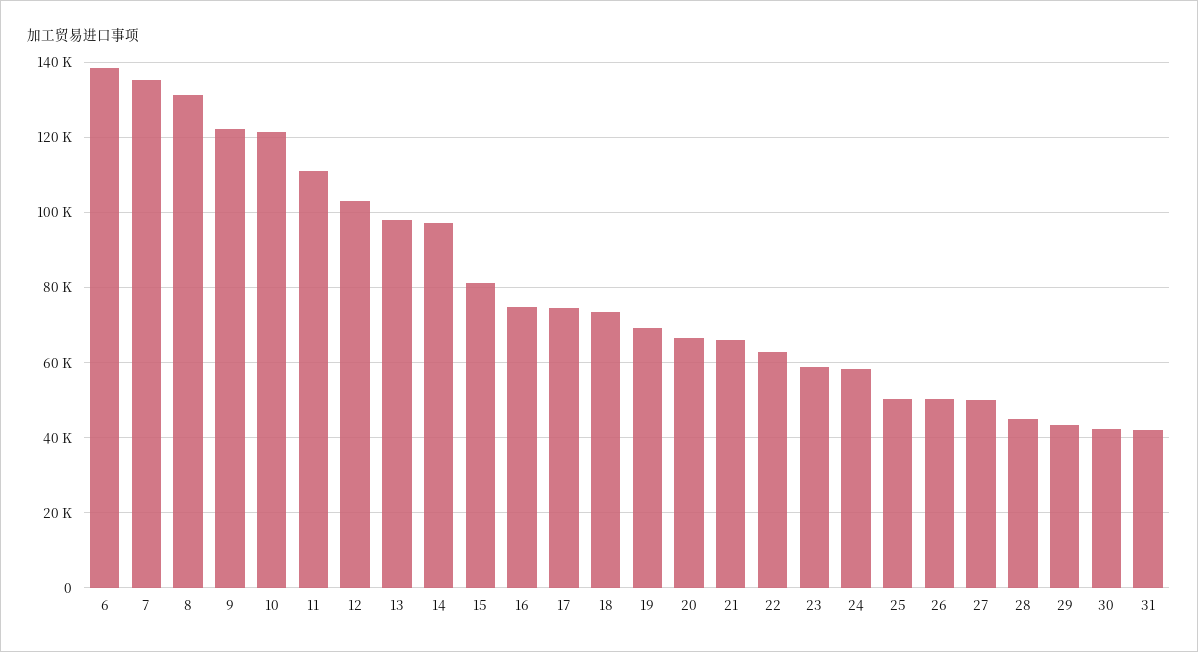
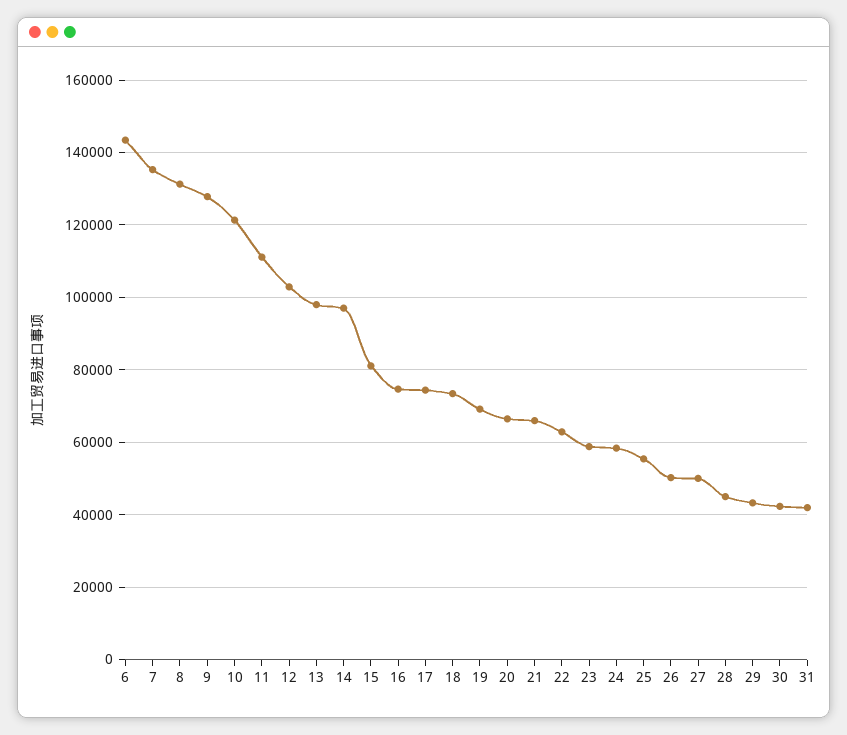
6: 138000 -> 144000
9: 122000 -> 128000
25: 50000 -> 56000

